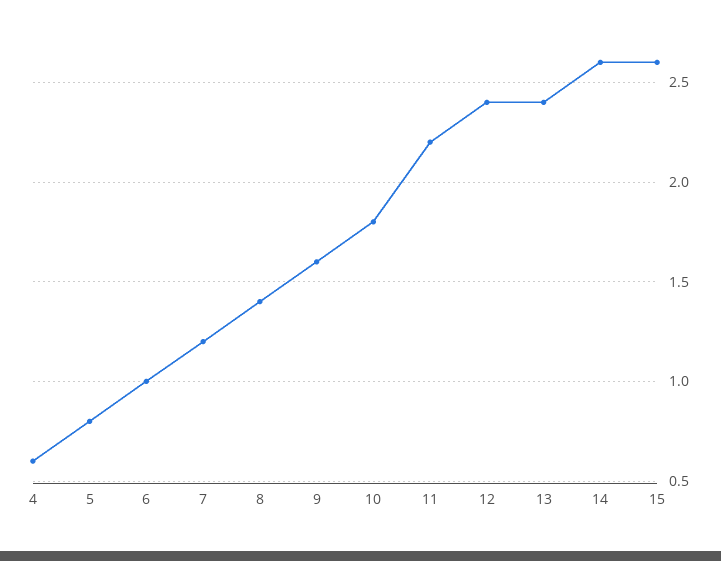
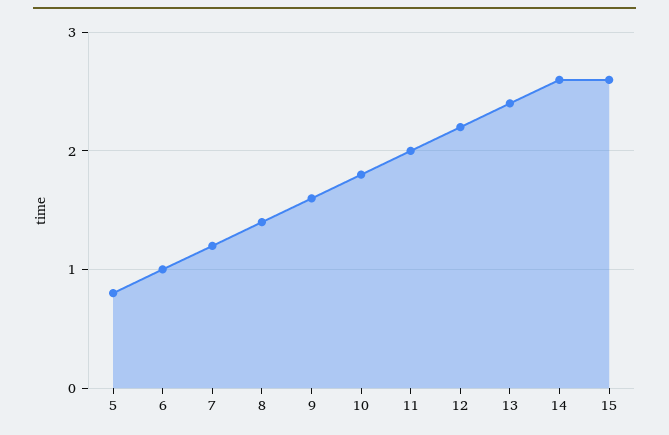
4: 0.6 -> none
11: 2.2 -> 2
12: 2.4 -> 2.2

